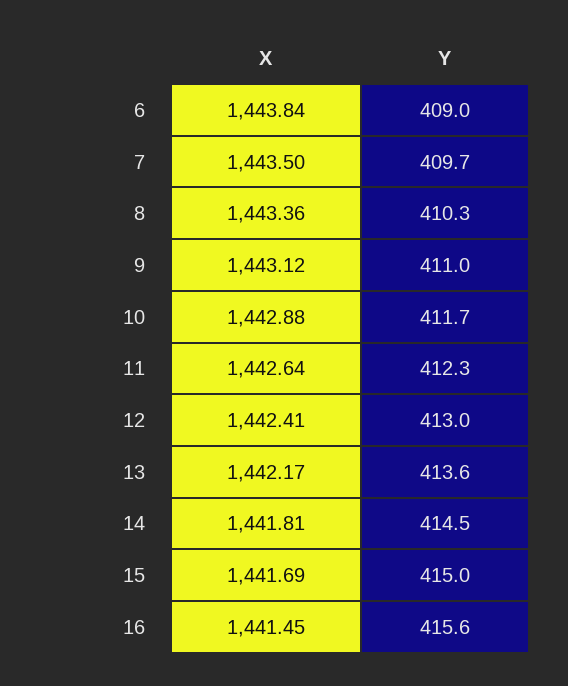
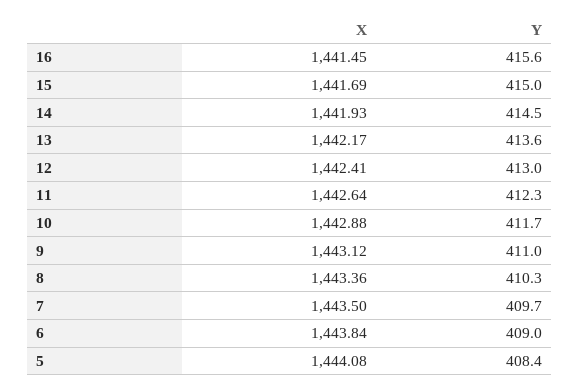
X, 14: 1441.81 -> 1441.93
X, 5: none -> 1444.08
Y, 5: none -> 408.4

